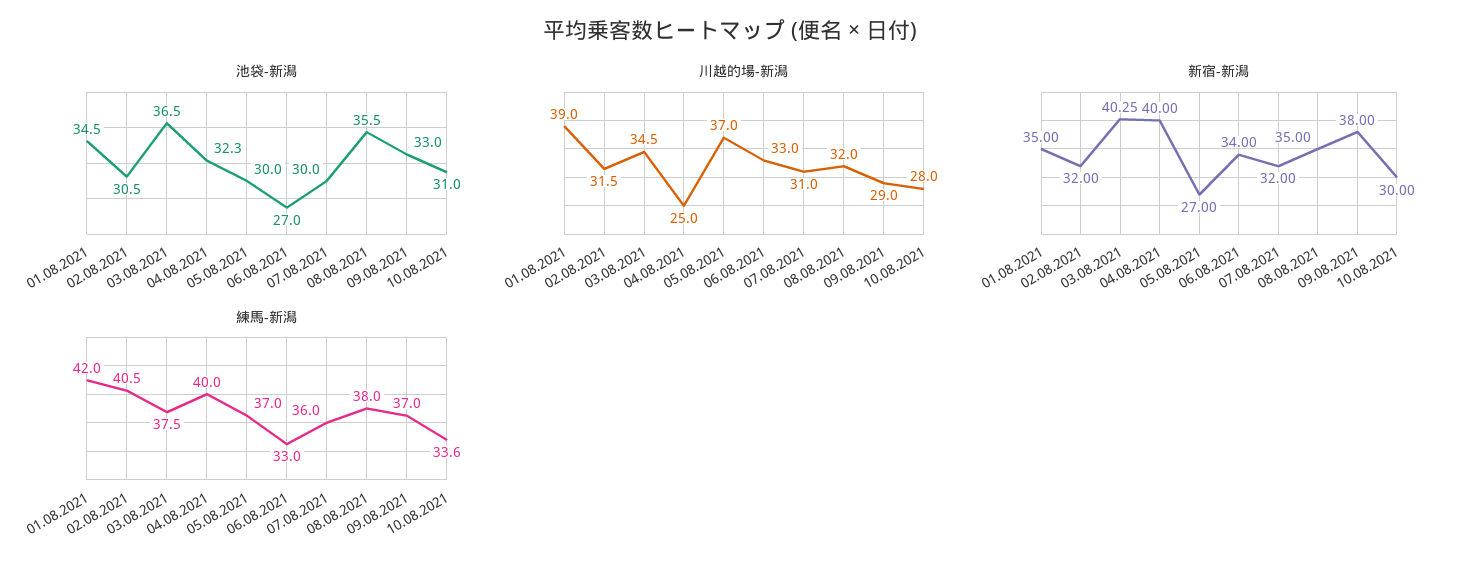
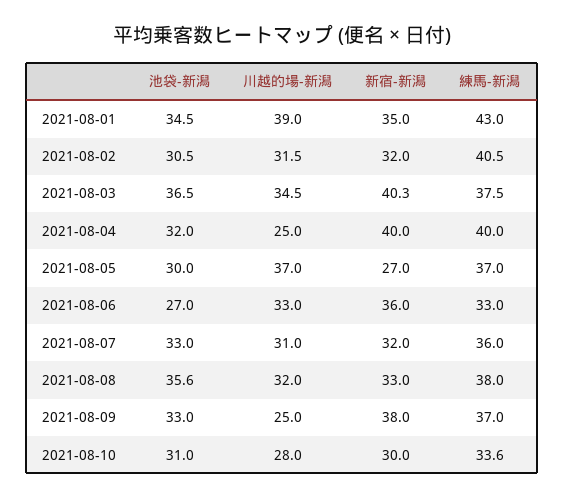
池袋-新潟, 04.08.2021: 32.3 -> 32
池袋-新潟, 07.08.2021: 30 -> 33
池袋-新潟, 08.08.2021: 35.5 -> 35.6
川越的場-新潟, 09.08.2021: 29 -> 25
新宿-新潟, 06.08.2021: 34 -> 36
新宿-新潟, 08.08.2021: 35 -> 33
練馬-新潟, 01.08.2021: 42 -> 43

